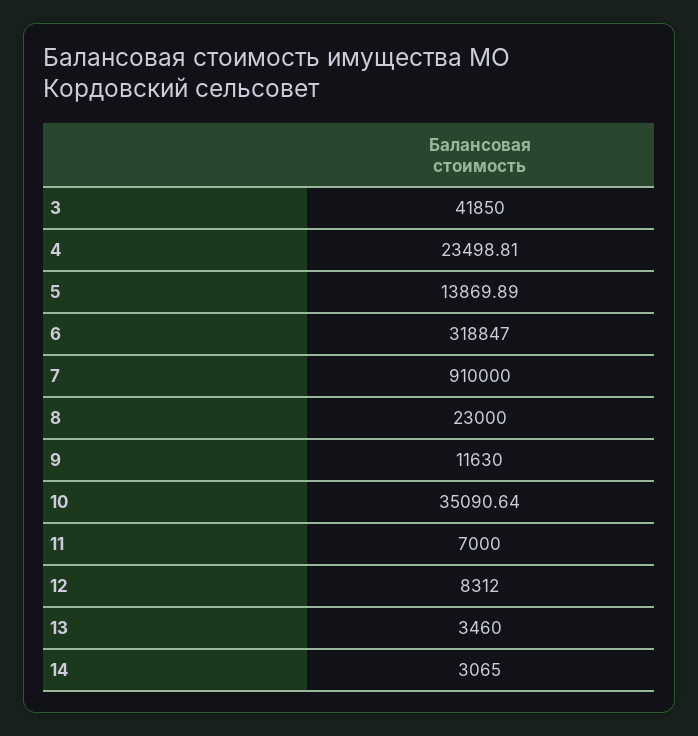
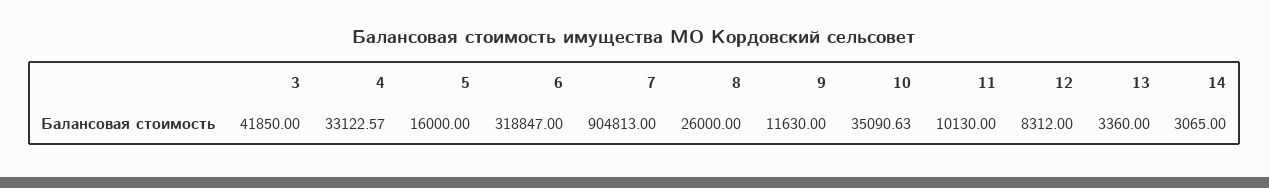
4: 23498.81 -> 33122.57
5: 13869.89 -> 16000
7: 910000 -> 904813
8: 23000 -> 26000
10: 35090.64 -> 35090.63
11: 7000 -> 10130
13: 3460 -> 3360

